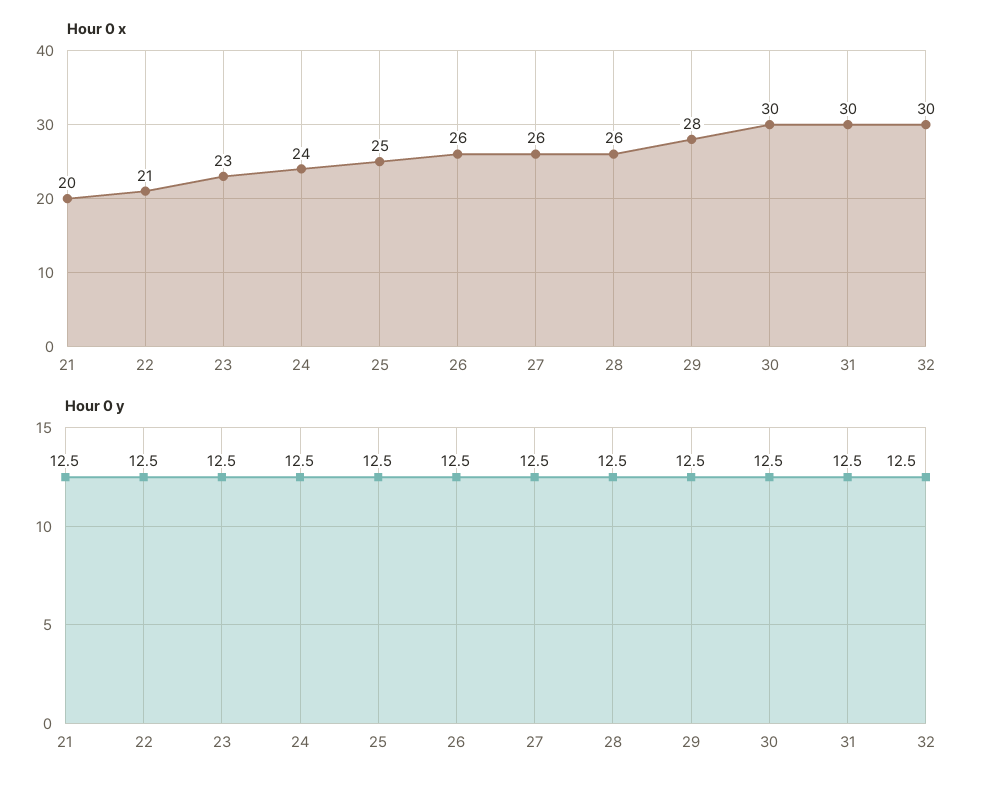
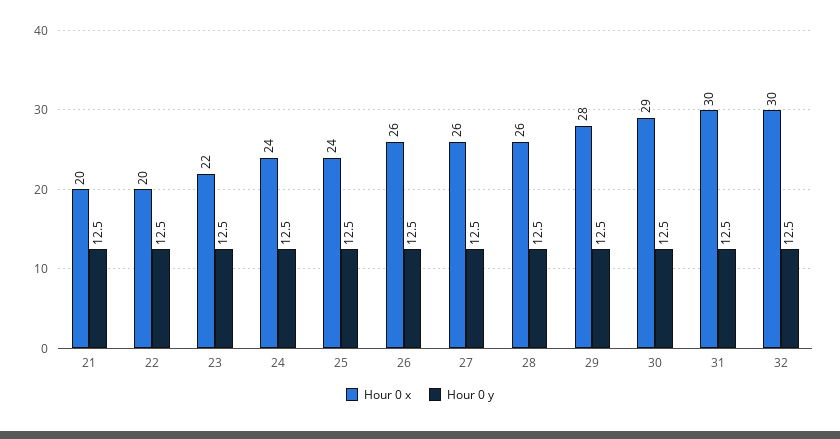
Hour 0 x, 22: 21 -> 20
Hour 0 x, 23: 23 -> 22
Hour 0 x, 25: 25 -> 24
Hour 0 x, 30: 30 -> 29

